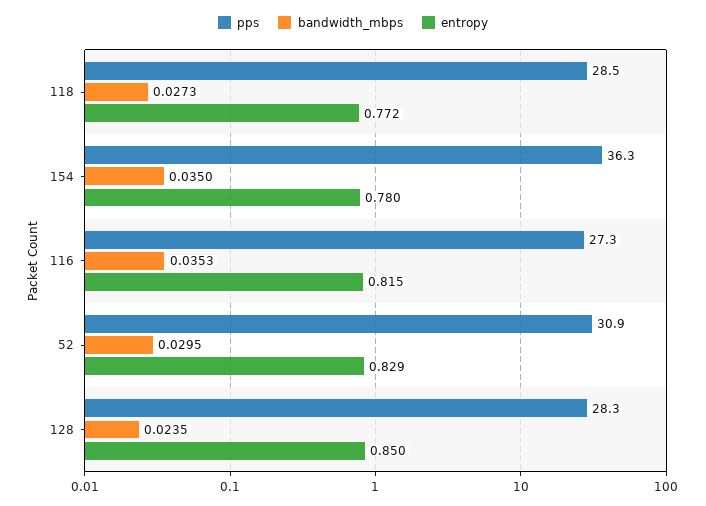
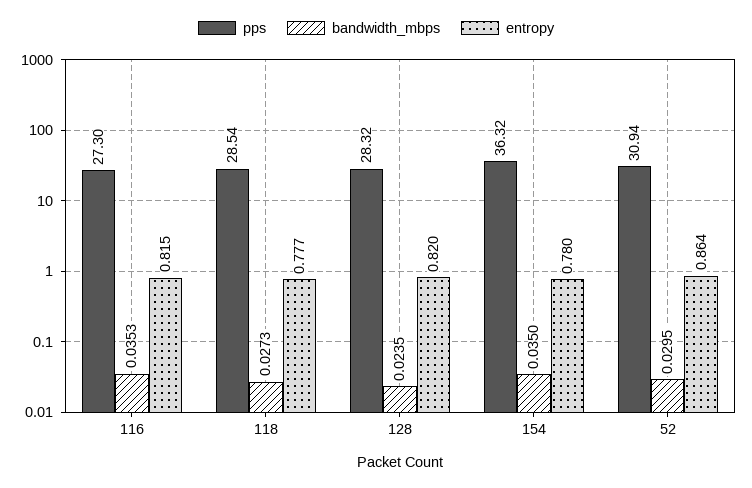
entropy, 118: 0.772 -> 0.777
entropy, 52: 0.829 -> 0.864
entropy, 128: 0.85 -> 0.82

